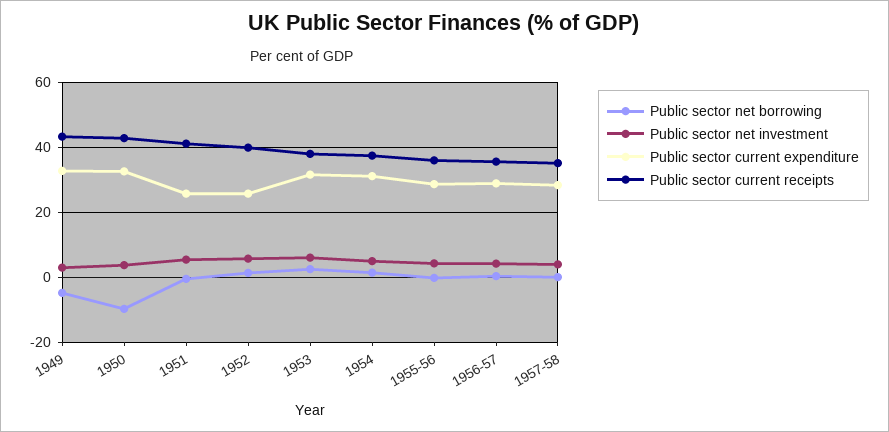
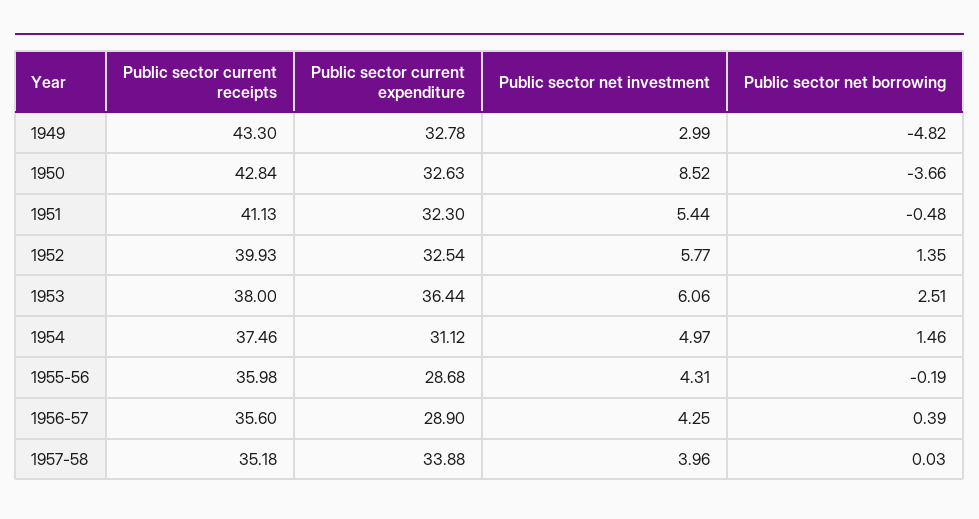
Public sector net borrowing, 1950: -10 -> -3.66
Public sector net investment, 1950: 4 -> 8.52
Public sector current expenditure, 1951: 26 -> 32.3
Public sector current expenditure, 1952: 26 -> 32.54
Public sector current expenditure, 1953: 32 -> 36.44
Public sector current expenditure, 1957-58: 28 -> 33.88

